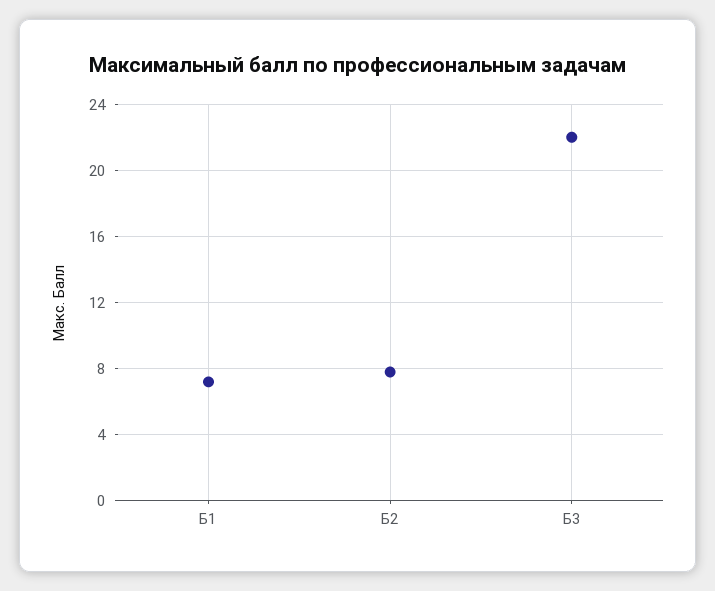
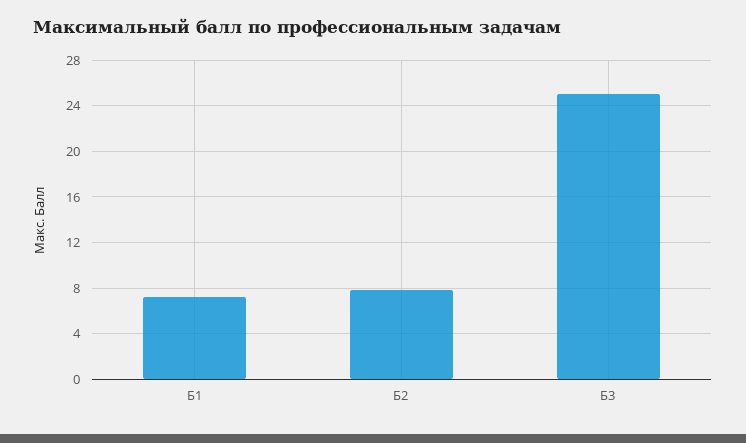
Б3: 22 -> 25

